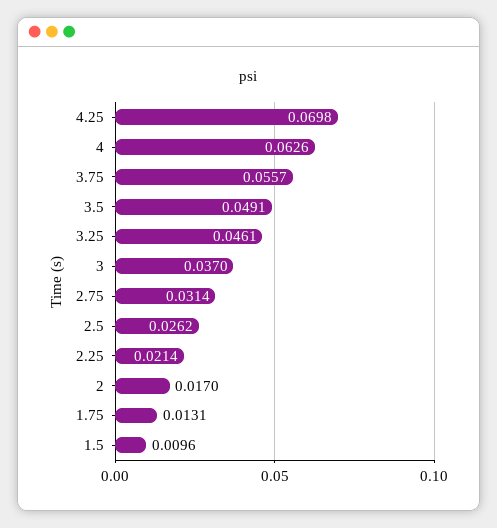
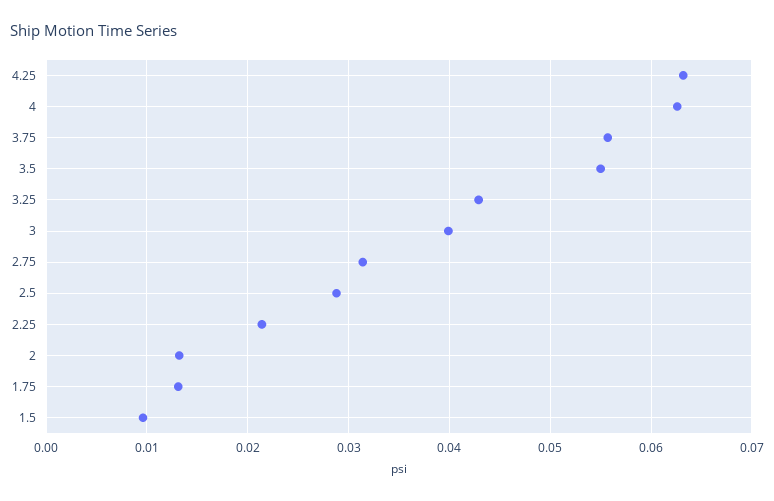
4.25: 0.0698 -> 0.063
3.5: 0.0491 -> 0.055
3.25: 0.0461 -> 0.043
3: 0.037 -> 0.04
2.5: 0.0262 -> 0.029
2: 0.017 -> 0.013

